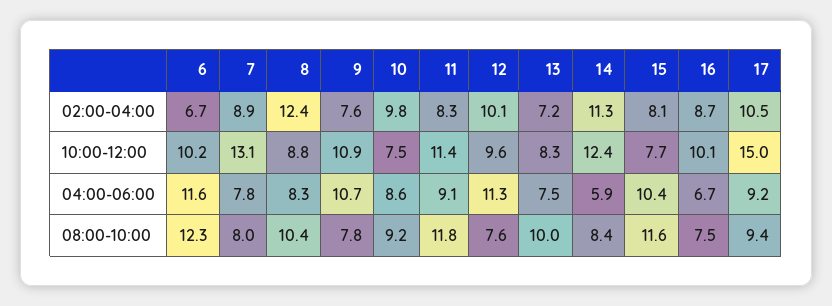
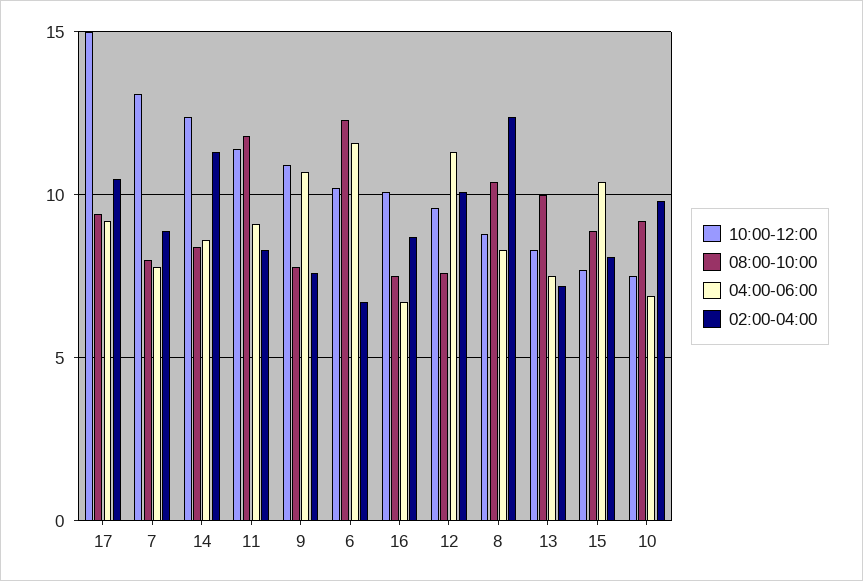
04:00-06:00, 10: 8.6 -> 7
04:00-06:00, 14: 5.9 -> 8.5
08:00-10:00, 15: 11.6 -> 9

